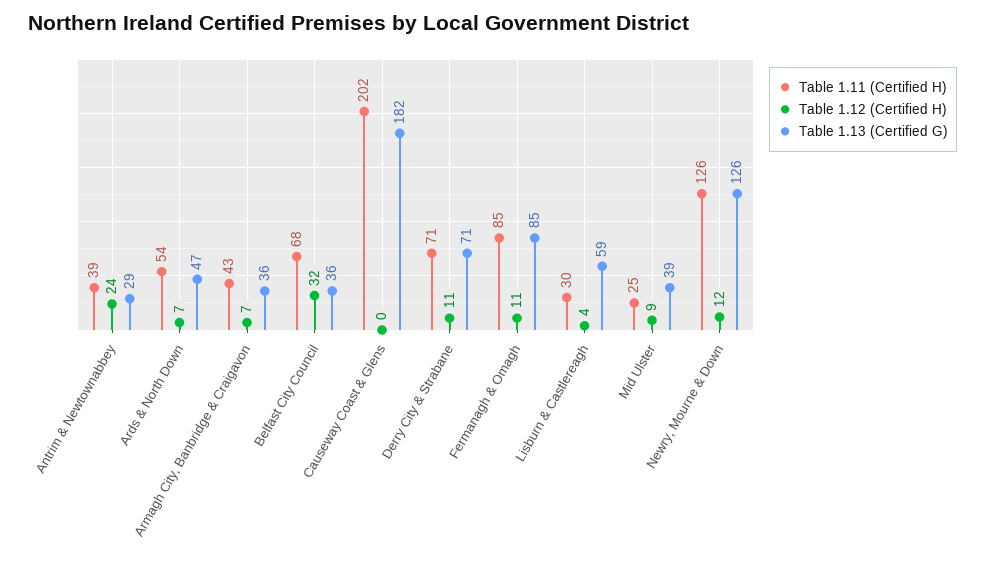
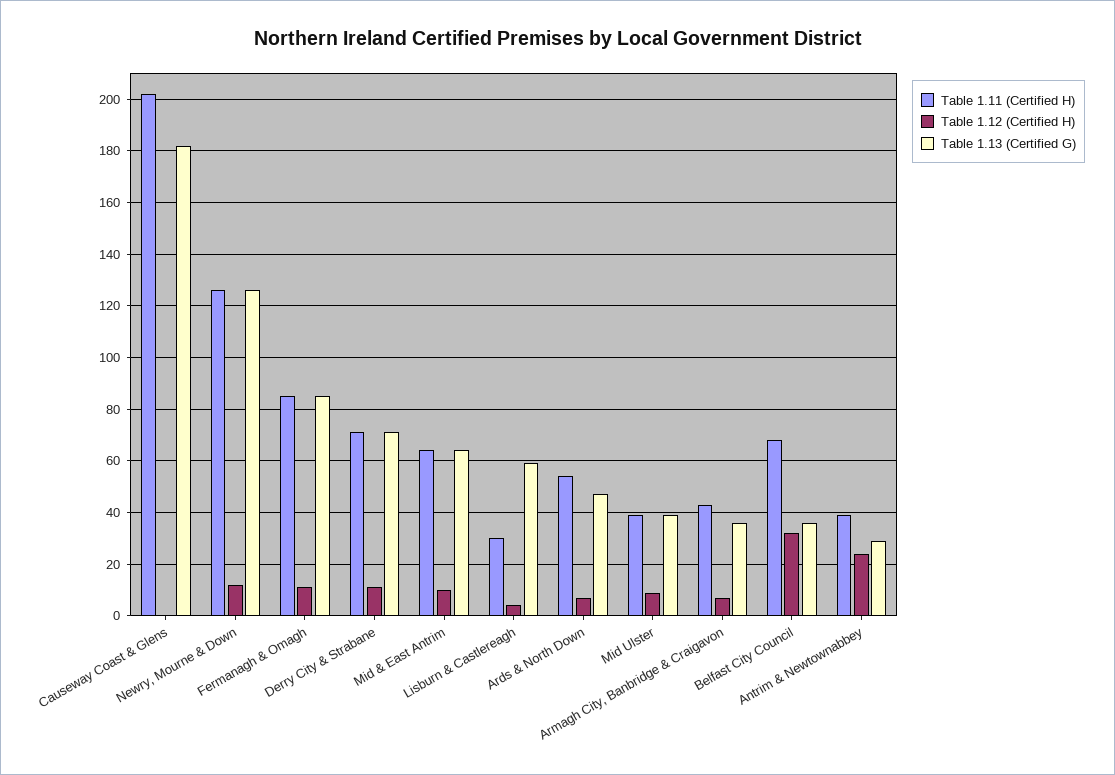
Table 1.11 (Certified H), Mid Ulster: 25 -> 40
Table 1.11 (Certified H), Mid & East Antrim: none -> 65
Table 1.12 (Certified H), Mid & East Antrim: none -> 10
Table 1.13 (Certified G), Mid & East Antrim: none -> 65

